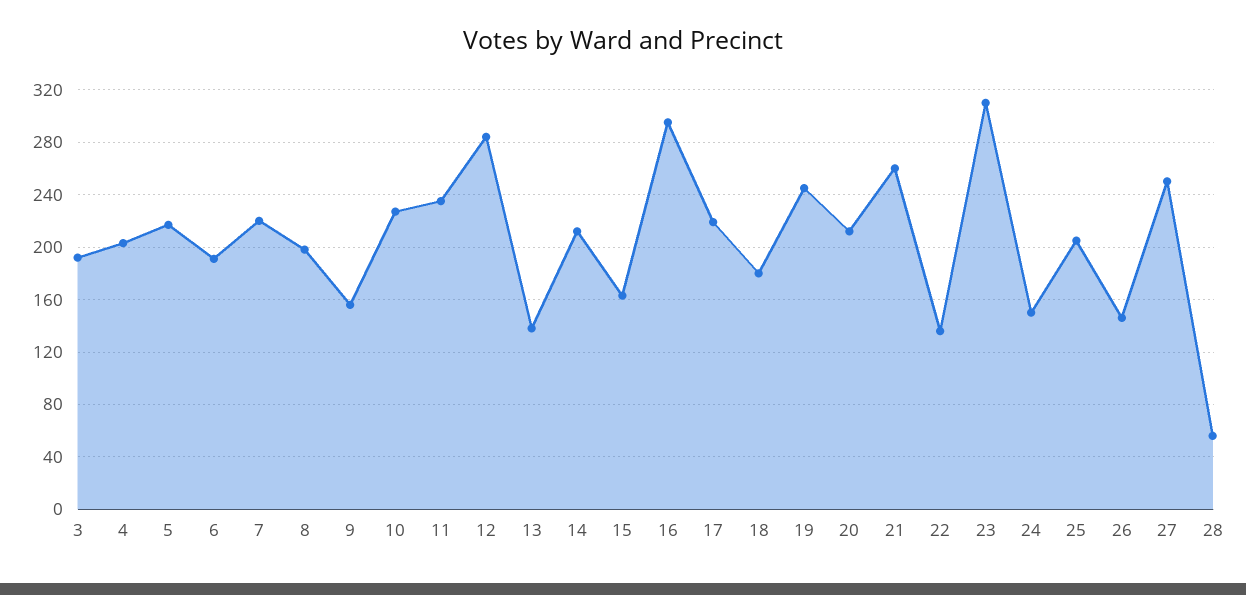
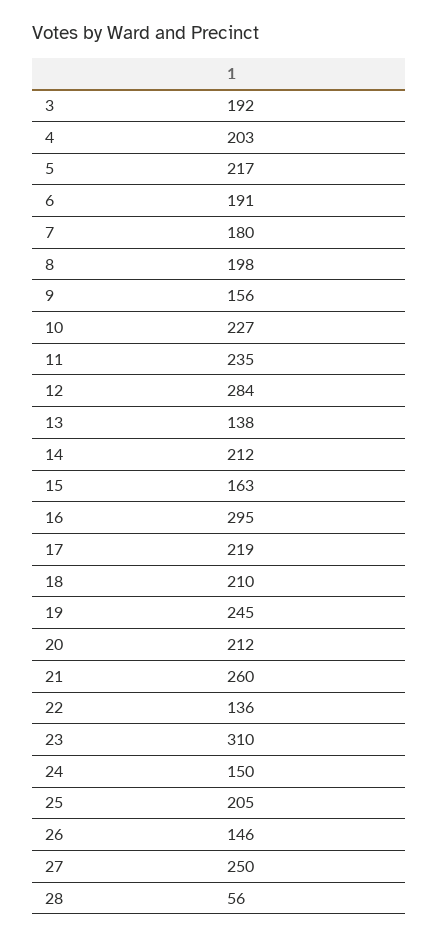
7: 220 -> 180
18: 180 -> 210

